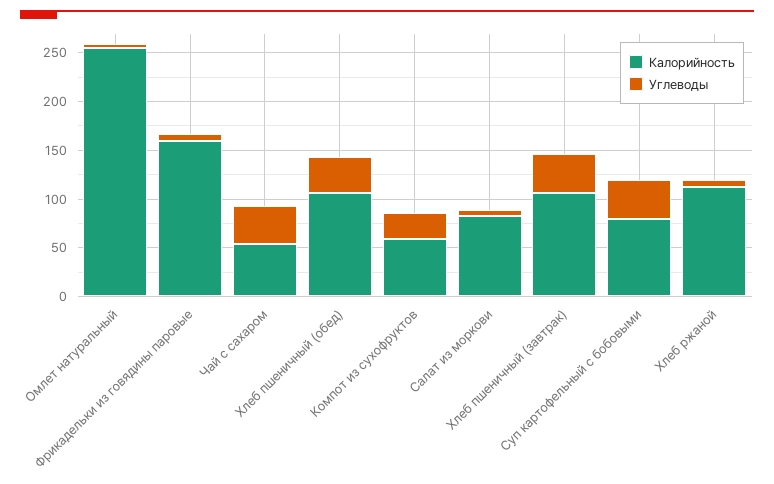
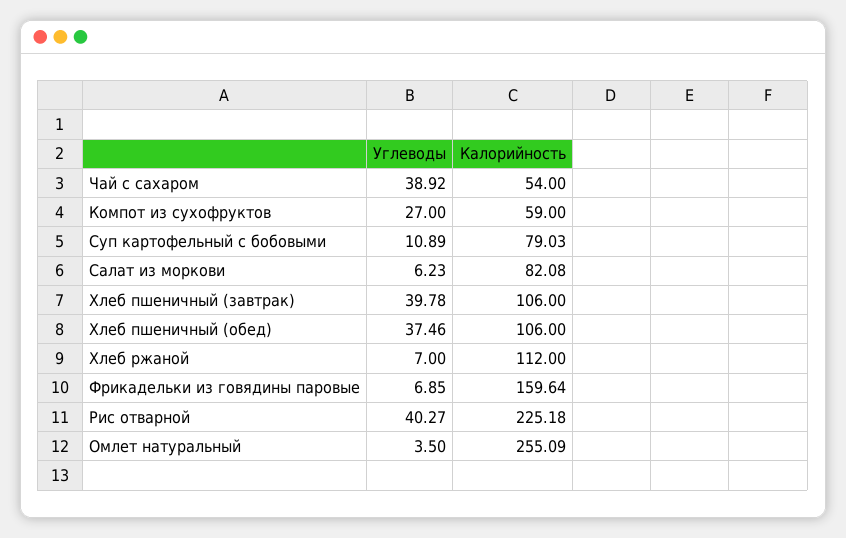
Углеводы, Суп картофельный с бобовыми: 40 -> 10.89
Углеводы, Рис отварной: none -> 40.27
Калорийность, Рис отварной: none -> 225.18

